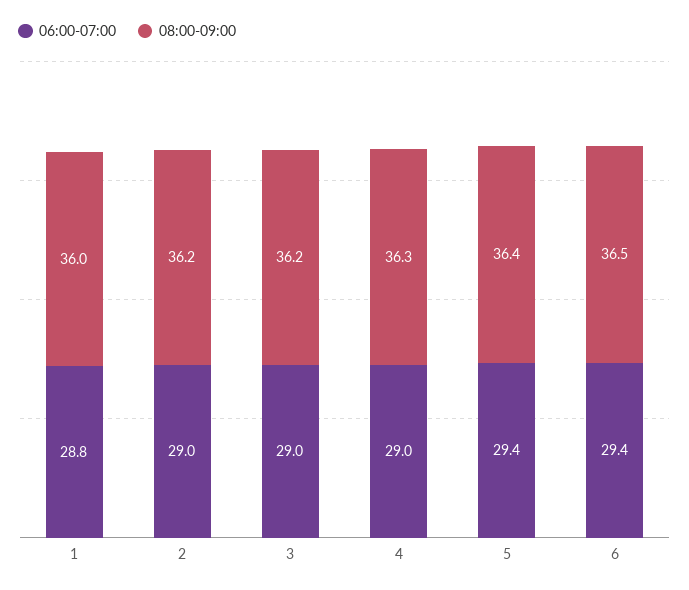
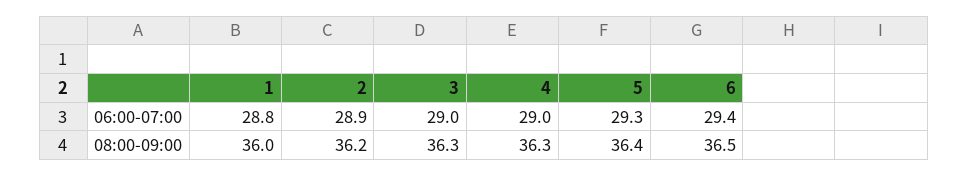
06:00-07:00, 2: 29 -> 28.9
08:00-09:00, 3: 36.2 -> 36.3
06:00-07:00, 5: 29.4 -> 29.3

